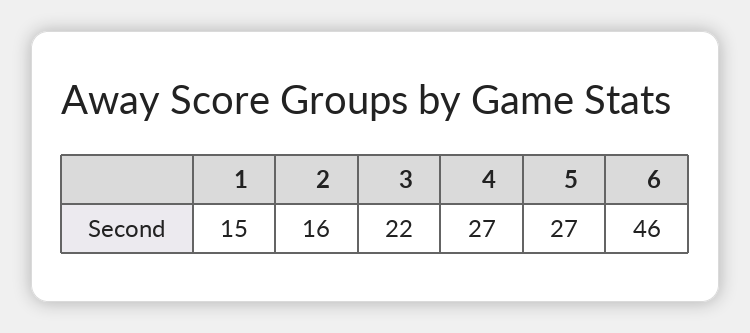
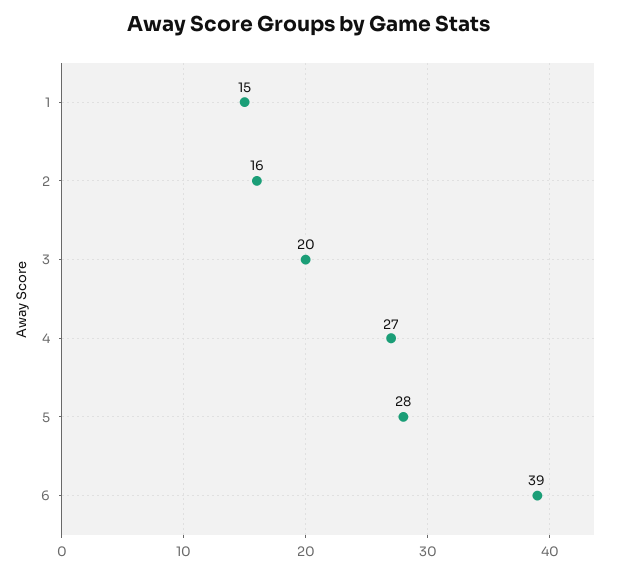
3: 22 -> 20
5: 27 -> 28
6: 46 -> 39

